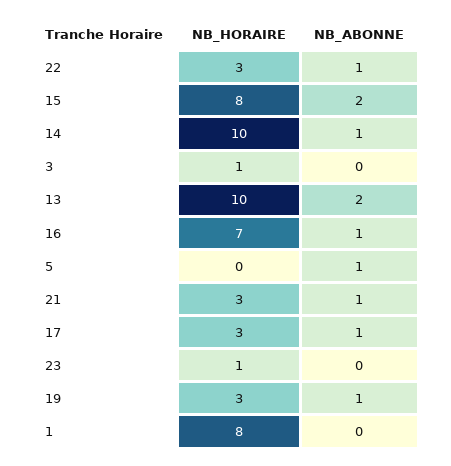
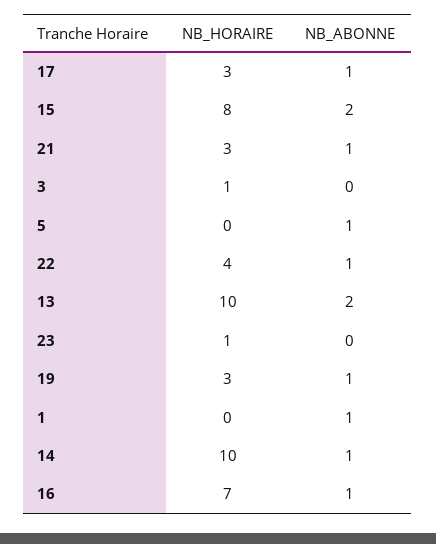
NB_HORAIRE, 22: 3 -> 4
NB_HORAIRE, 1: 8 -> 0
NB_ABONNE, 1: 0 -> 1

